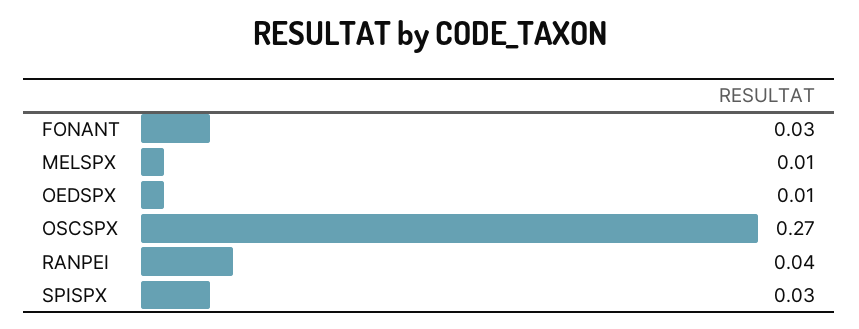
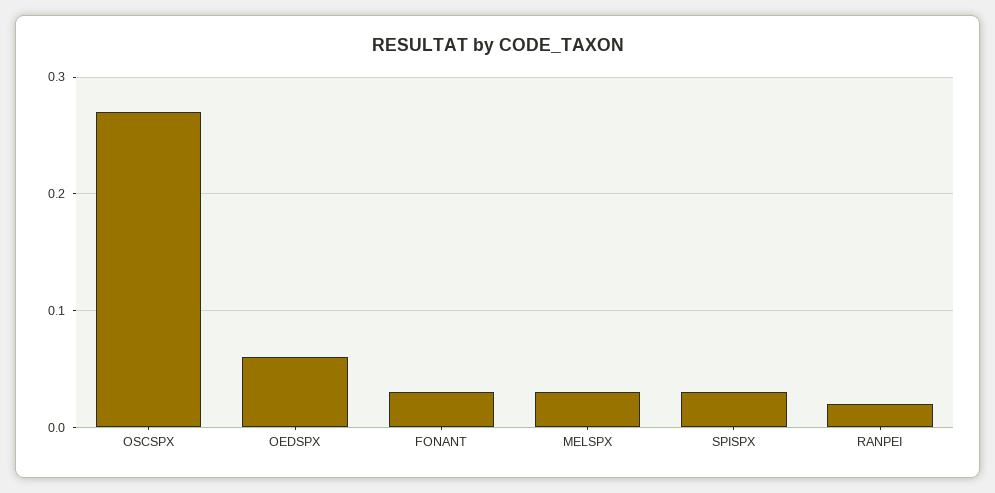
MELSPX: 0.01 -> 0.03
OEDSPX: 0.01 -> 0.06
RANPEI: 0.04 -> 0.02

